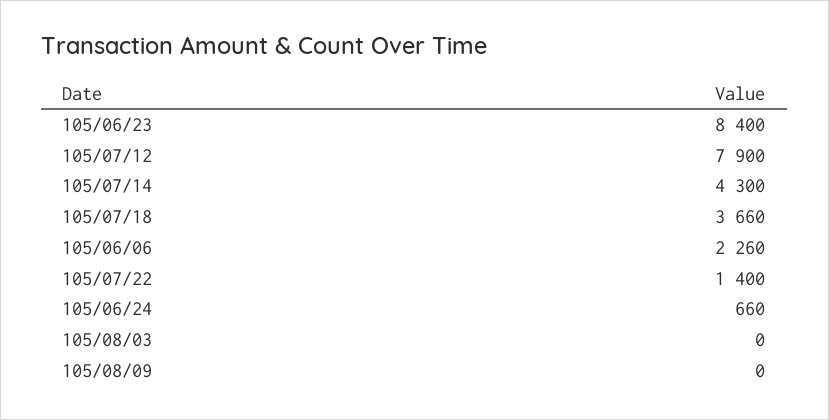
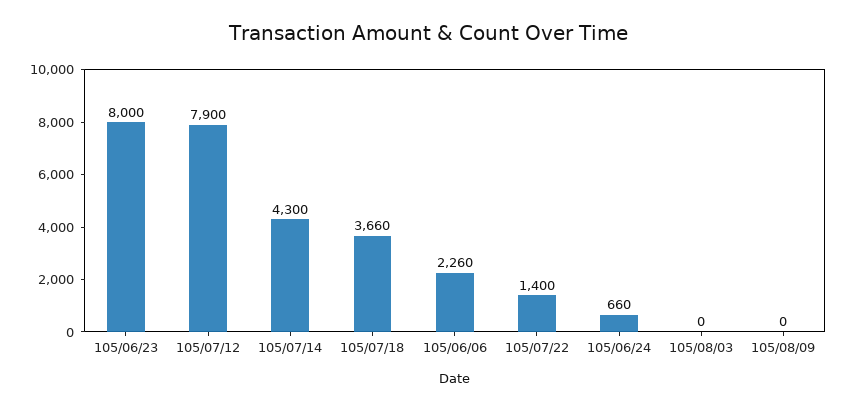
105/06/23: 8400 -> 8000

